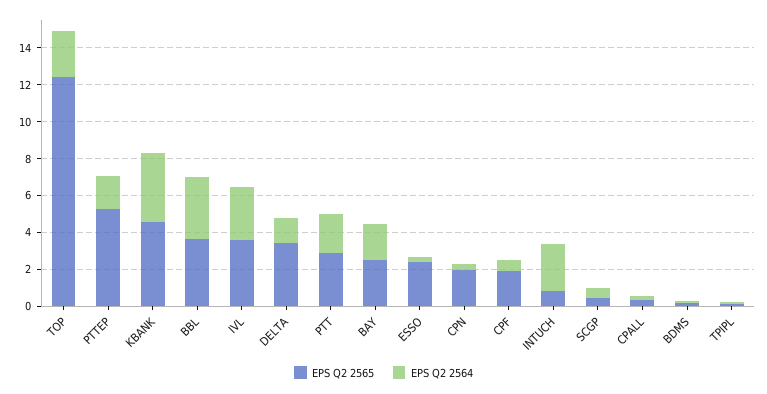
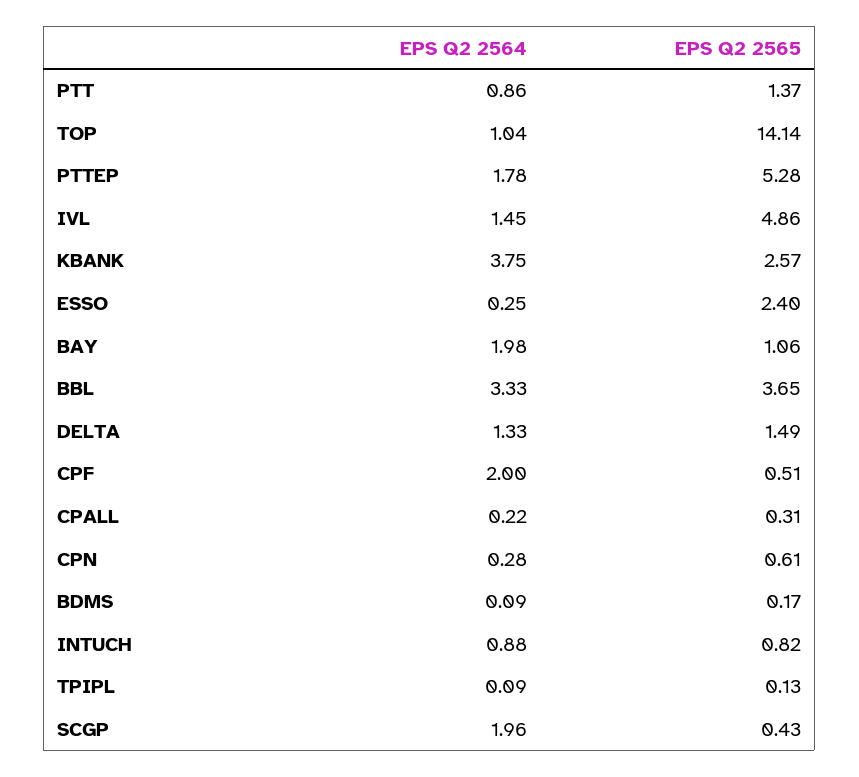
EPS Q2 2565, TOP: 12.5 -> 14.14
EPS Q2 2564, TOP: 2.5 -> 1.04
EPS Q2 2565, KBANK: 4.5 -> 2.57
EPS Q2 2565, IVL: 3.5 -> 4.86
EPS Q2 2564, IVL: 3 -> 1.45
EPS Q2 2565, DELTA: 3.5 -> 1.49
EPS Q2 2565, PTT: 3 -> 1.37
EPS Q2 2564, PTT: 2 -> 0.86
EPS Q2 2565, BAY: 2.5 -> 1.06
EPS Q2 2565, CPN: 2 -> 0.61
EPS Q2 2565, CPF: 2 -> 0.51
EPS Q2 2564, CPF: 0.5 -> 2
EPS Q2 2564, INTUCH: 2.5 -> 0.88
EPS Q2 2564, SCGP: 0.5 -> 1.96

